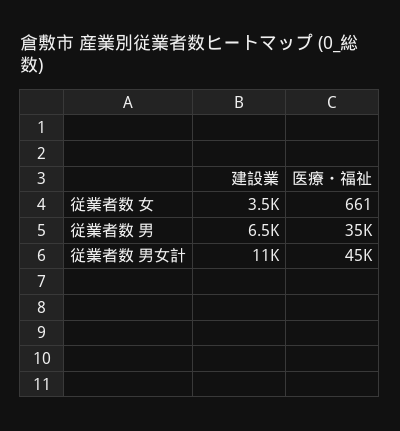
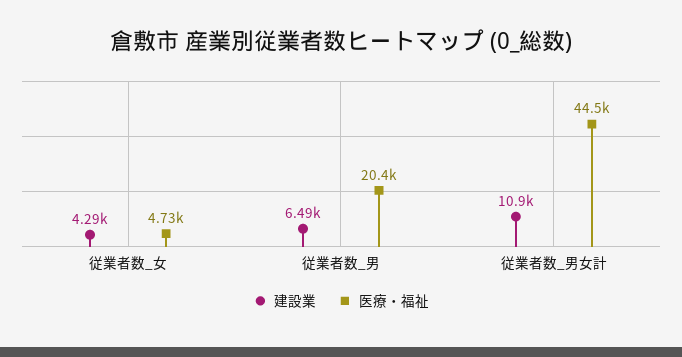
建設業, 従業者数 女: 3500 -> 4290
医療・福祉, 従業者数 女: 661 -> 4730
医療・福祉, 従業者数 男: 35000 -> 20400

